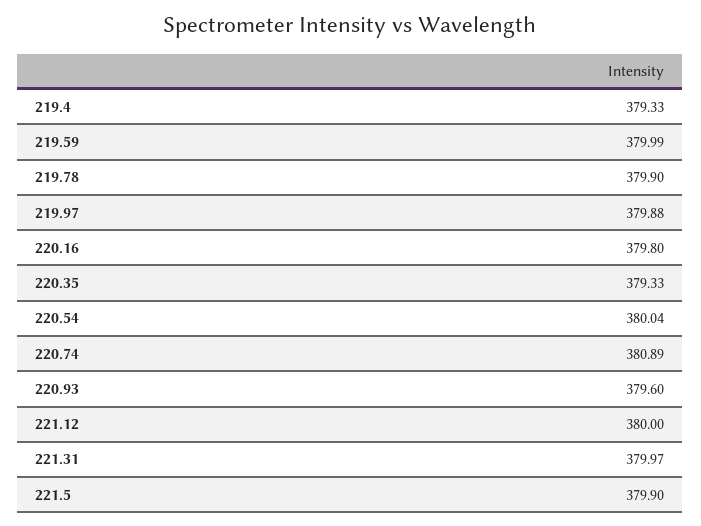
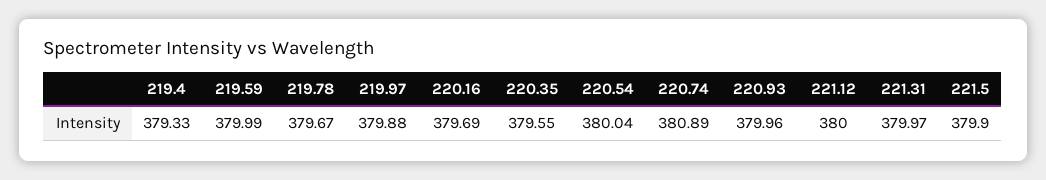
219.78: 379.9 -> 379.67
220.16: 379.8 -> 379.69
220.35: 379.33 -> 379.55
220.93: 379.6 -> 379.96

